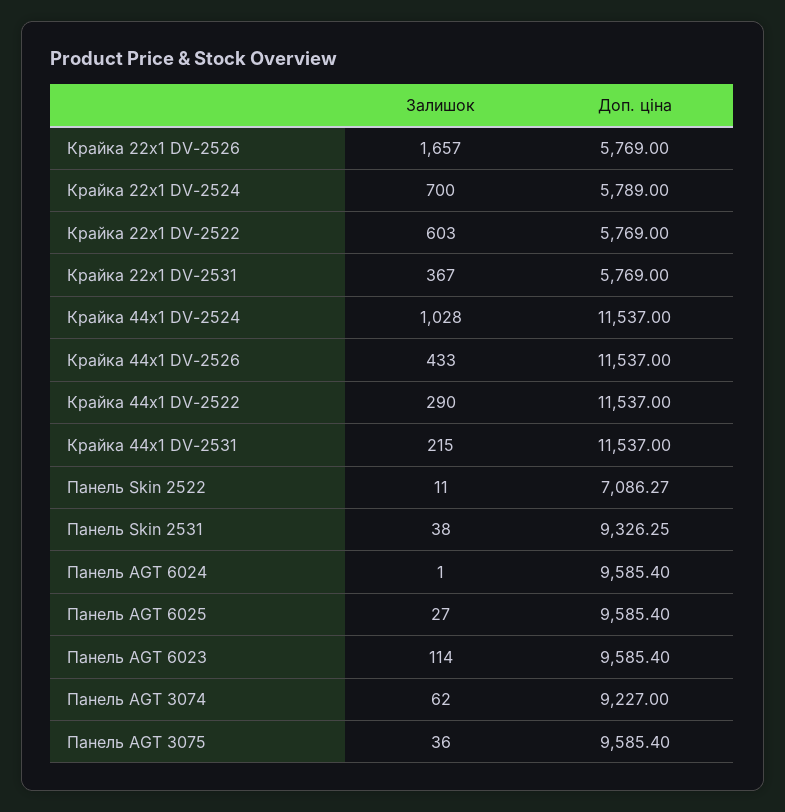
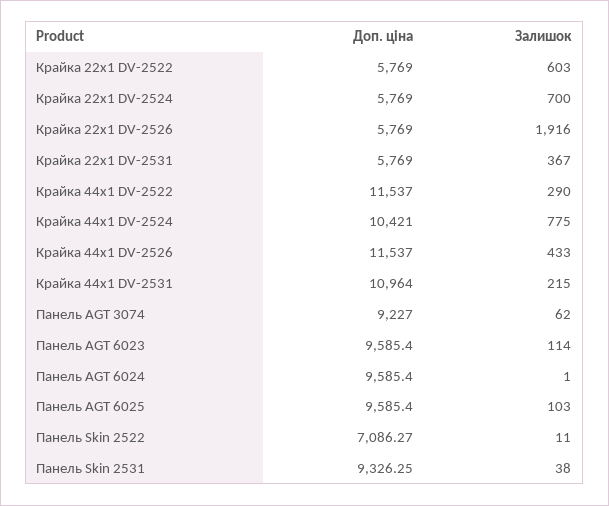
Залишок, Крайка 22x1 DV-2526: 1657 -> 1916
Доп. ціна, Крайка 22x1 DV-2524: 5789 -> 5769
Залишок, Крайка 44x1 DV-2524: 1028 -> 775
Доп. ціна, Крайка 44x1 DV-2524: 11537 -> 10421
Доп. ціна, Крайка 44x1 DV-2531: 11537 -> 10964
Залишок, Панель AGT 6025: 27 -> 103
Залишок, Панель AGT 3075: 36 -> none
Доп. ціна, Панель AGT 3075: 9585.4 -> none

